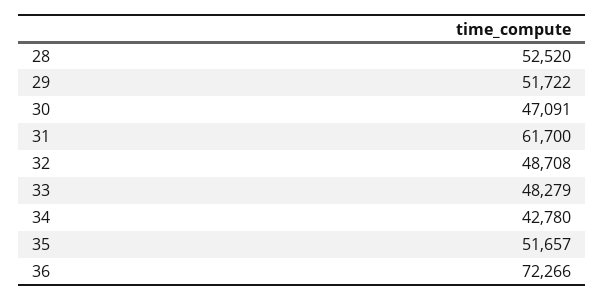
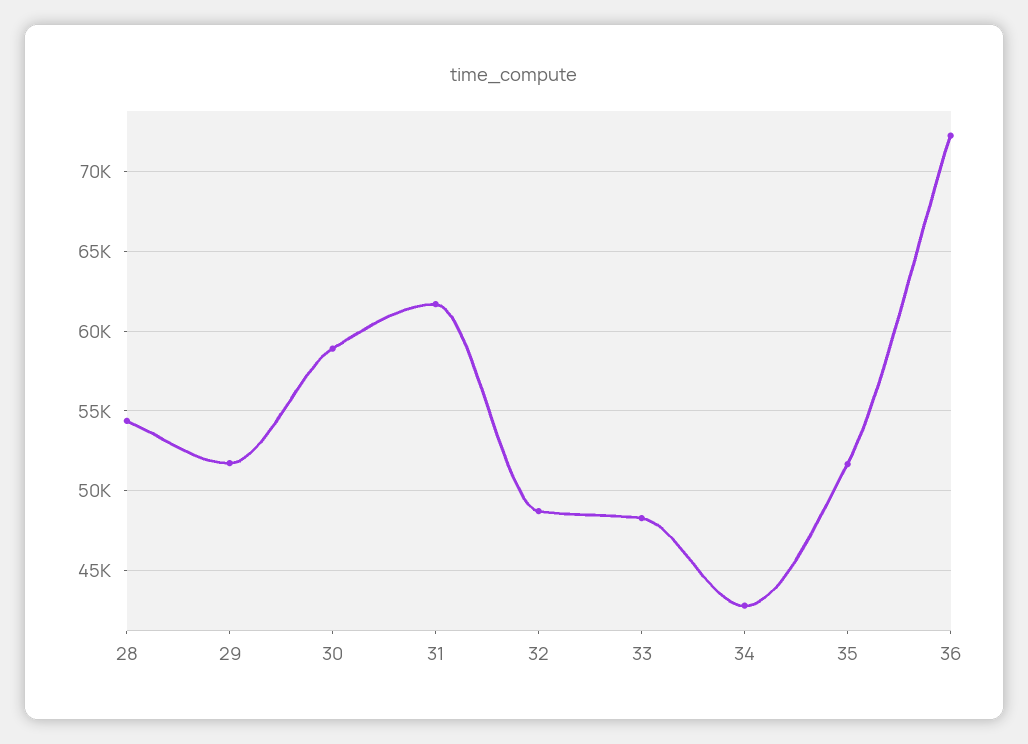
28: 52520 -> 54500
30: 47091 -> 59000

